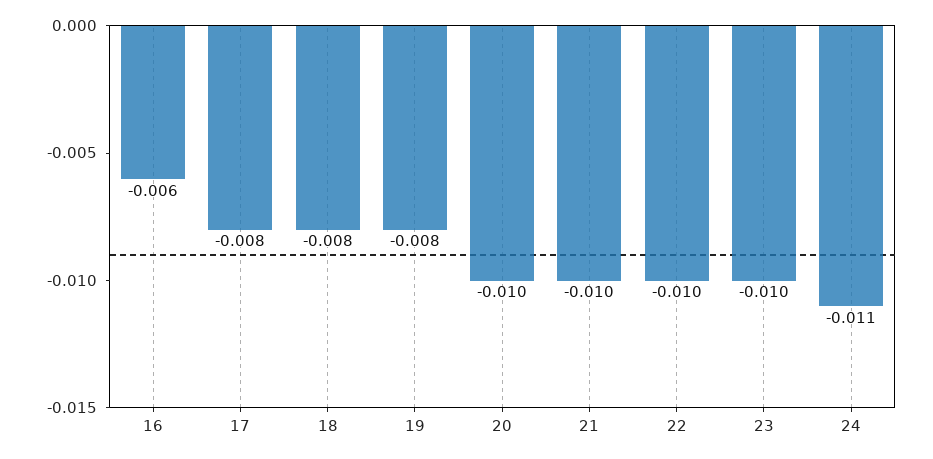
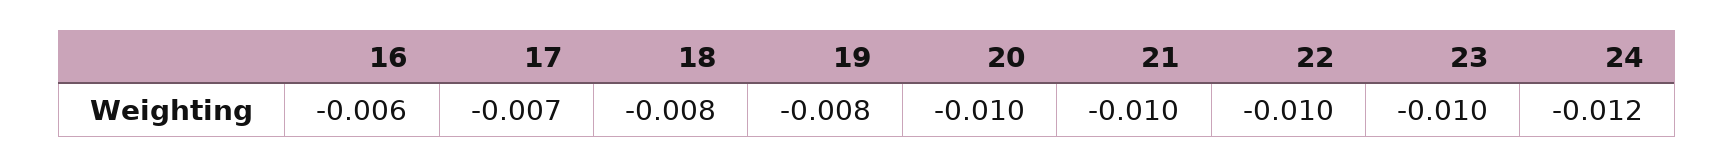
17: -0.008 -> -0.007
24: -0.011 -> -0.012

